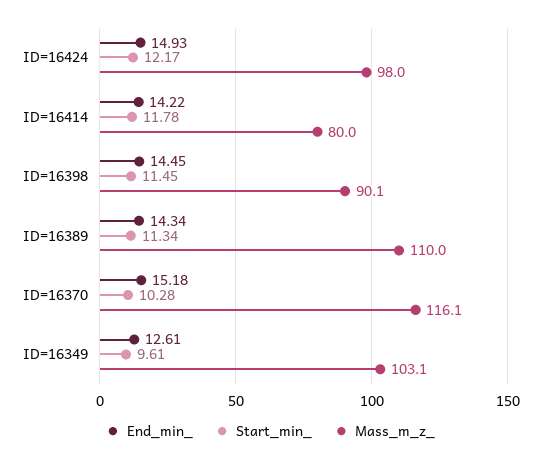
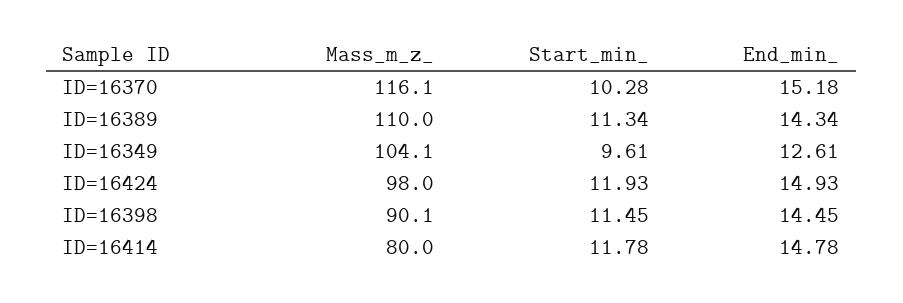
Start_min_, ID=16424: 12.17 -> 11.93
End_min_, ID=16414: 14.22 -> 14.78
Mass_m_z_, ID=16349: 103.1 -> 104.1

